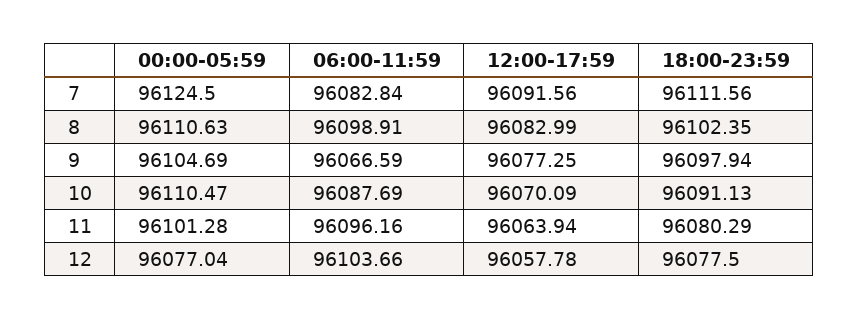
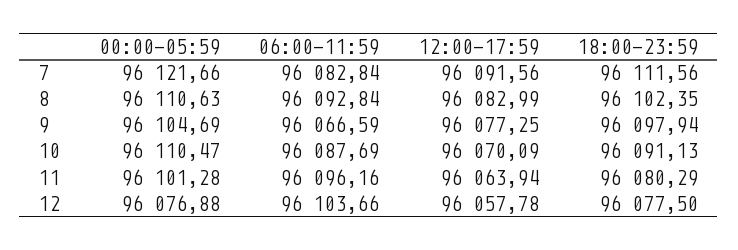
00:00-05:59, 7: 96124.5 -> 96121.66
06:00-11:59, 8: 96098.91 -> 96092.84
00:00-05:59, 12: 96077.04 -> 96076.88

